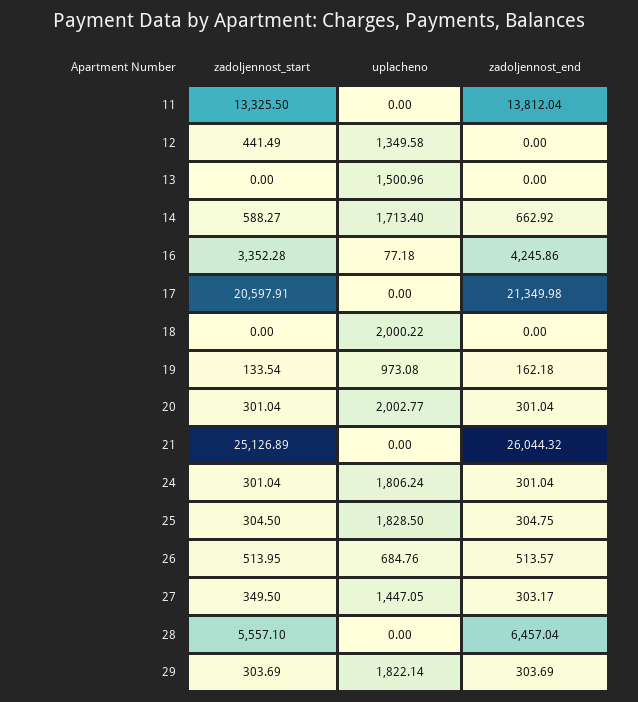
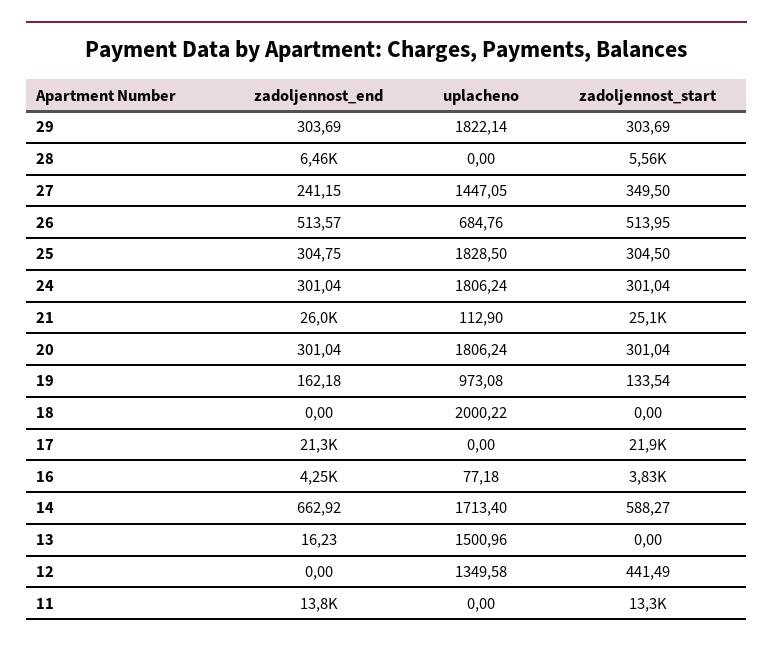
zadoljennost_end, 13: 0 -> 16.23
zadoljennost_start, 16: 3352.28 -> 3830
zadoljennost_start, 17: 20597.91 -> 21900
uplacheno, 20: 2002.77 -> 1806.24
uplacheno, 21: 0 -> 112.9
zadoljennost_end, 27: 303.17 -> 241.15

